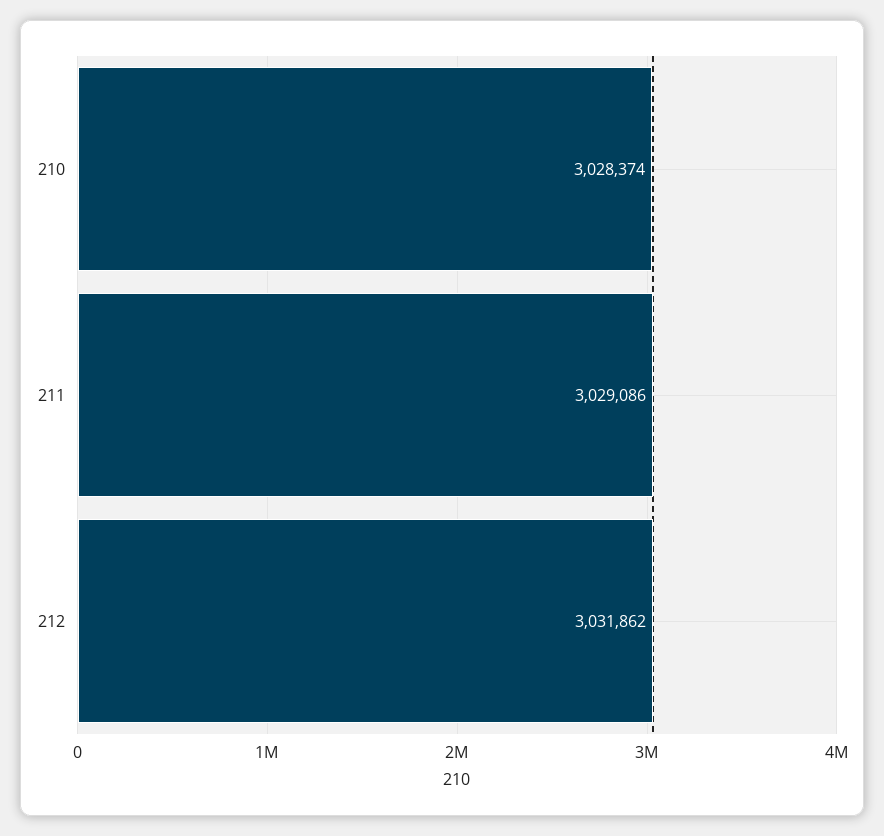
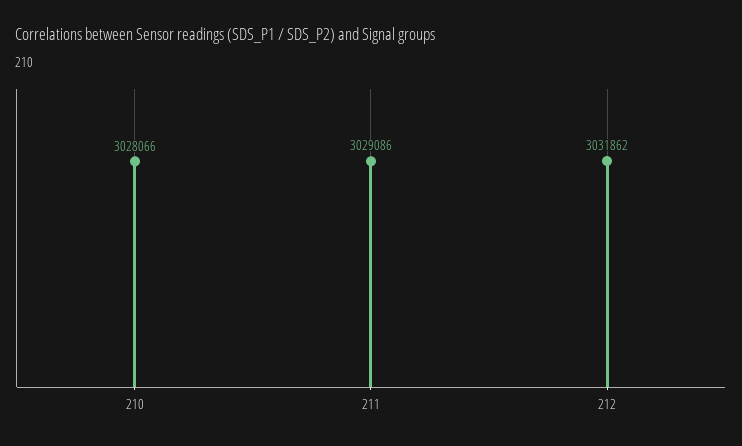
210: 3028374 -> 3028066

